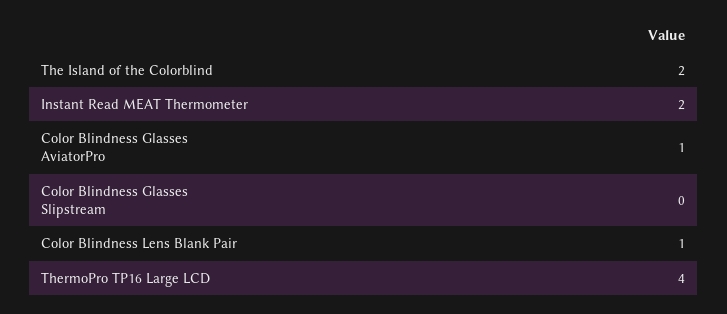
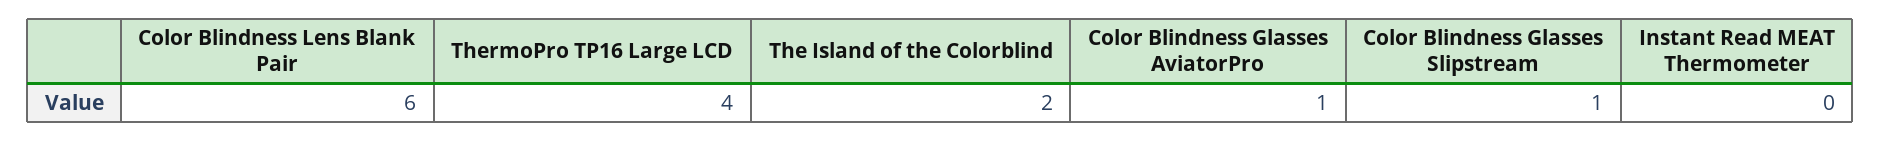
Instant Read MEAT Thermometer: 2 -> 0
Color Blindness Glasses Slipstream: 0 -> 1
Color Blindness Lens Blank Pair: 1 -> 6

